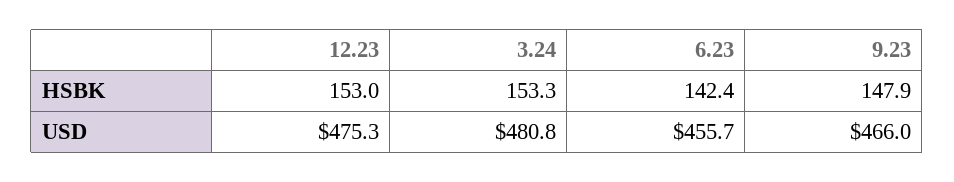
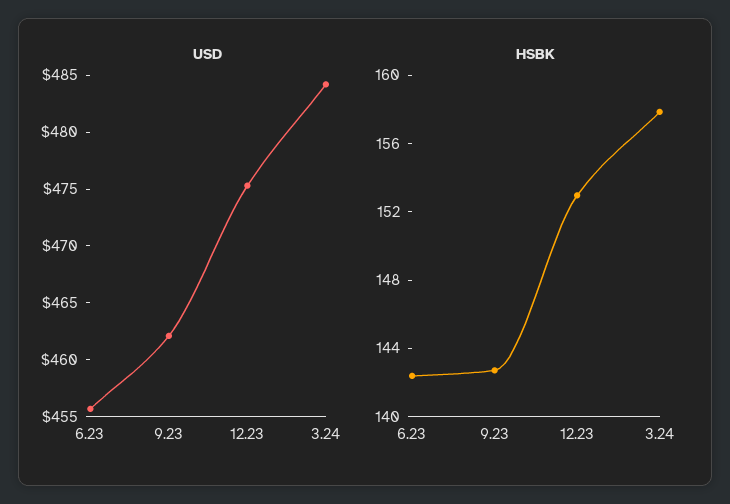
HSBK, 3.24: 153.3 -> 158
HSBK, 9.23: 147.9 -> 143
USD, 3.24: 480.8 -> 484
USD, 9.23: 466 -> 462

